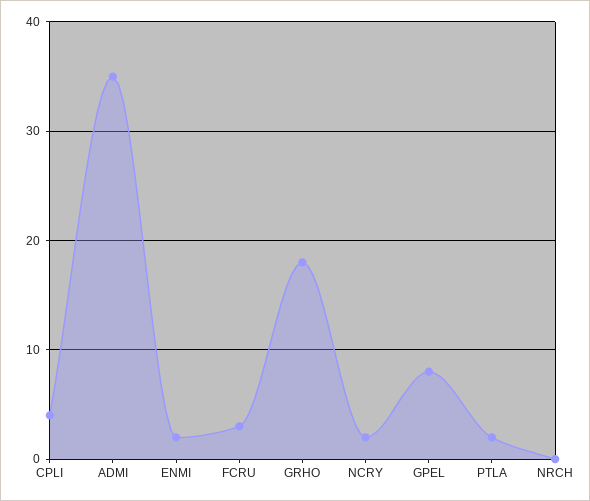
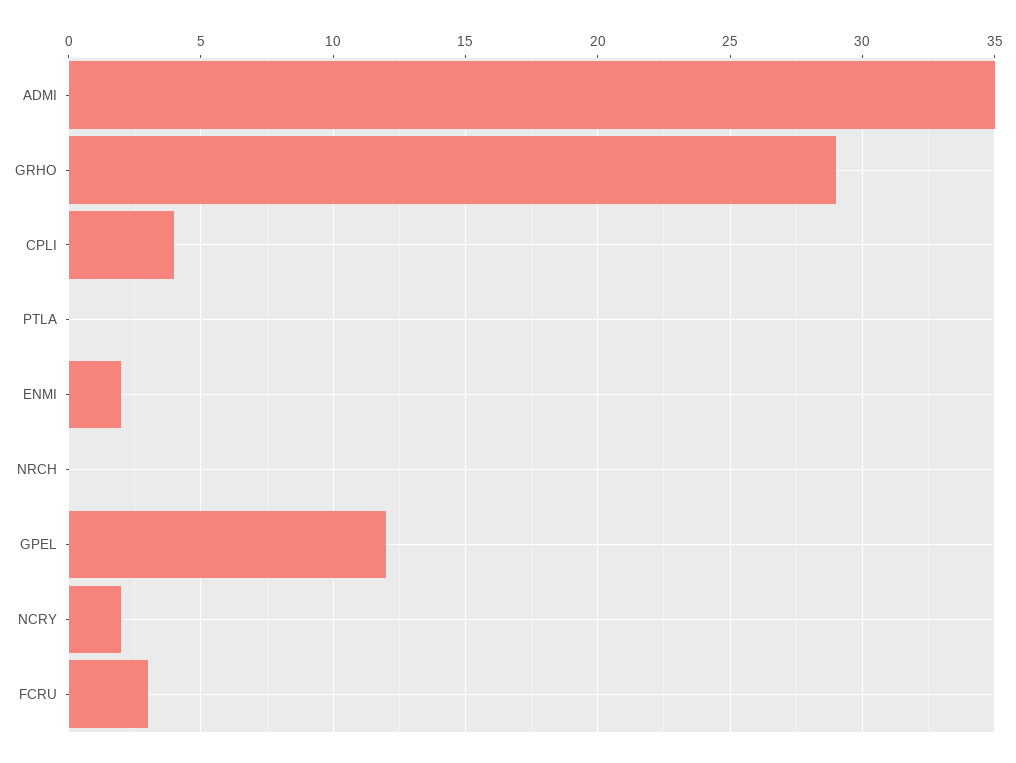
GRHO: 18 -> 29
GPEL: 8 -> 12
PTLA: 2 -> 0

